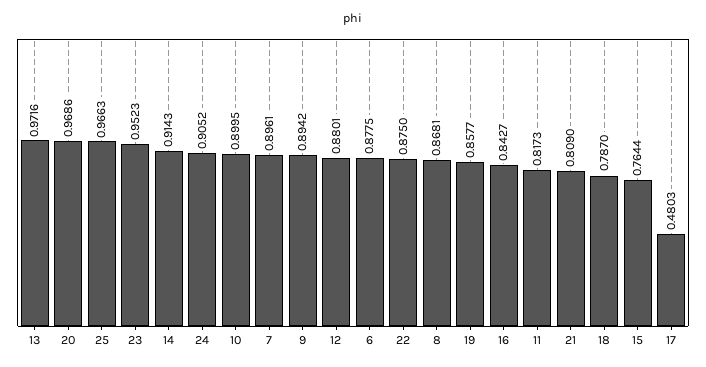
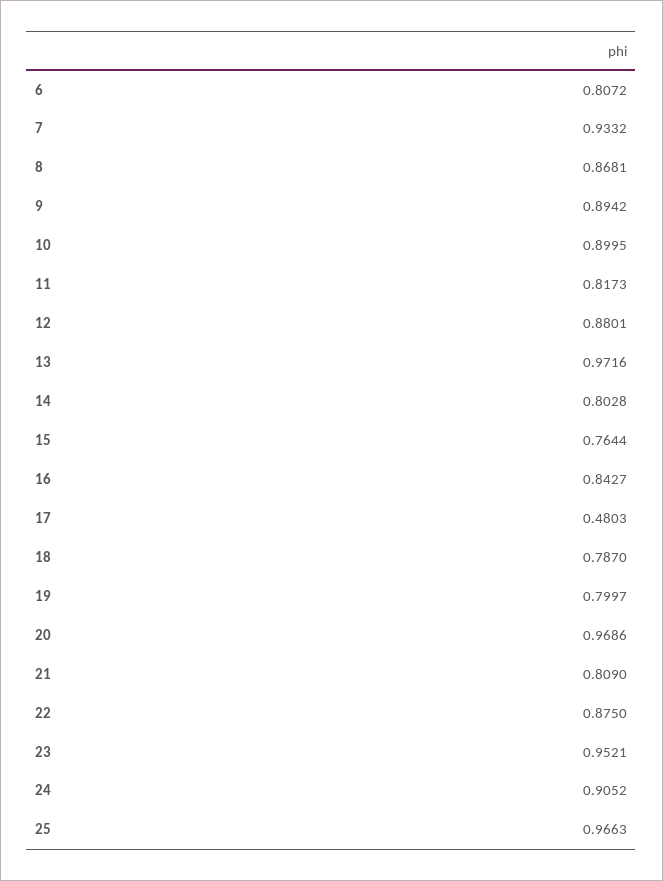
23: 0.9523 -> 0.9521
14: 0.9143 -> 0.8028
7: 0.8961 -> 0.9332
6: 0.8775 -> 0.8072
19: 0.8577 -> 0.7997

